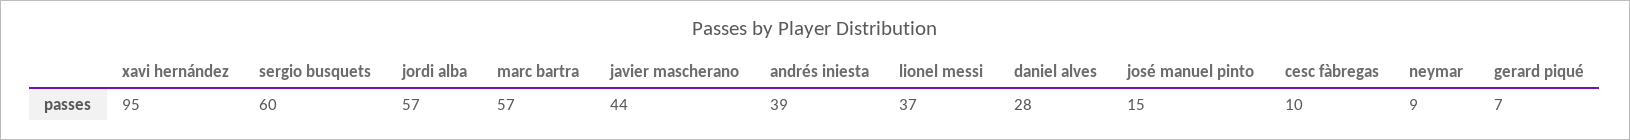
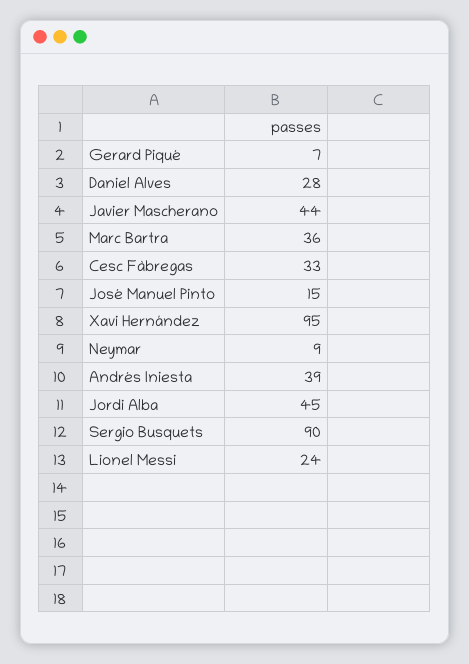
sergio busquets: 60 -> 90
jordi alba: 57 -> 45
marc bartra: 57 -> 36
lionel messi: 37 -> 24
cesc fàbregas: 10 -> 33

